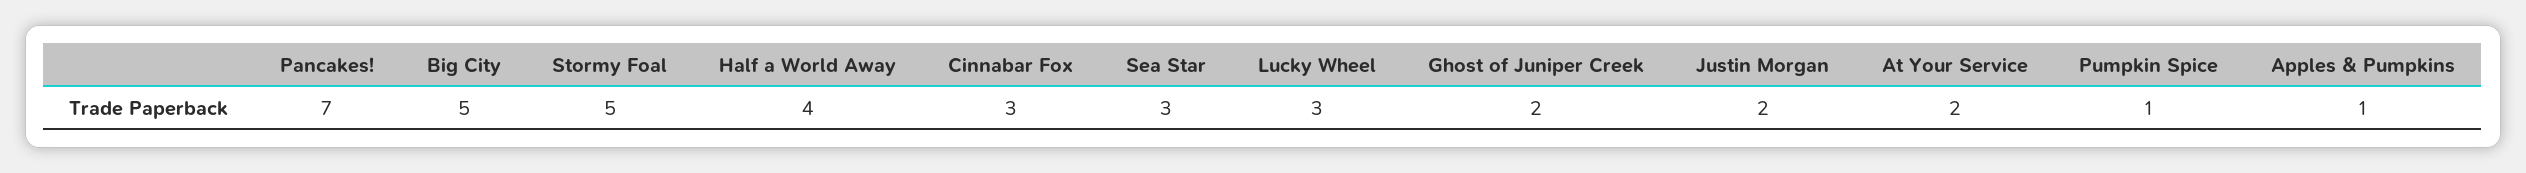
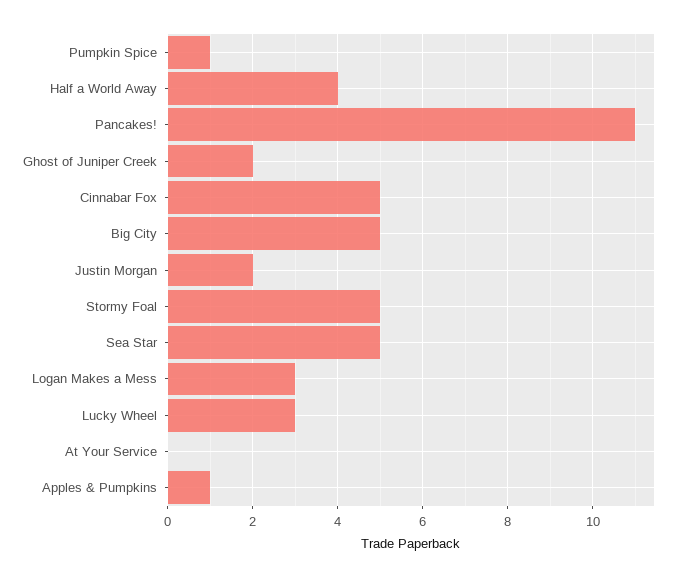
Pancakes!: 7 -> 11
Cinnabar Fox: 3 -> 5
Sea Star: 3 -> 5
At Your Service: 2 -> 0
Logan Makes a Mess: none -> 3

